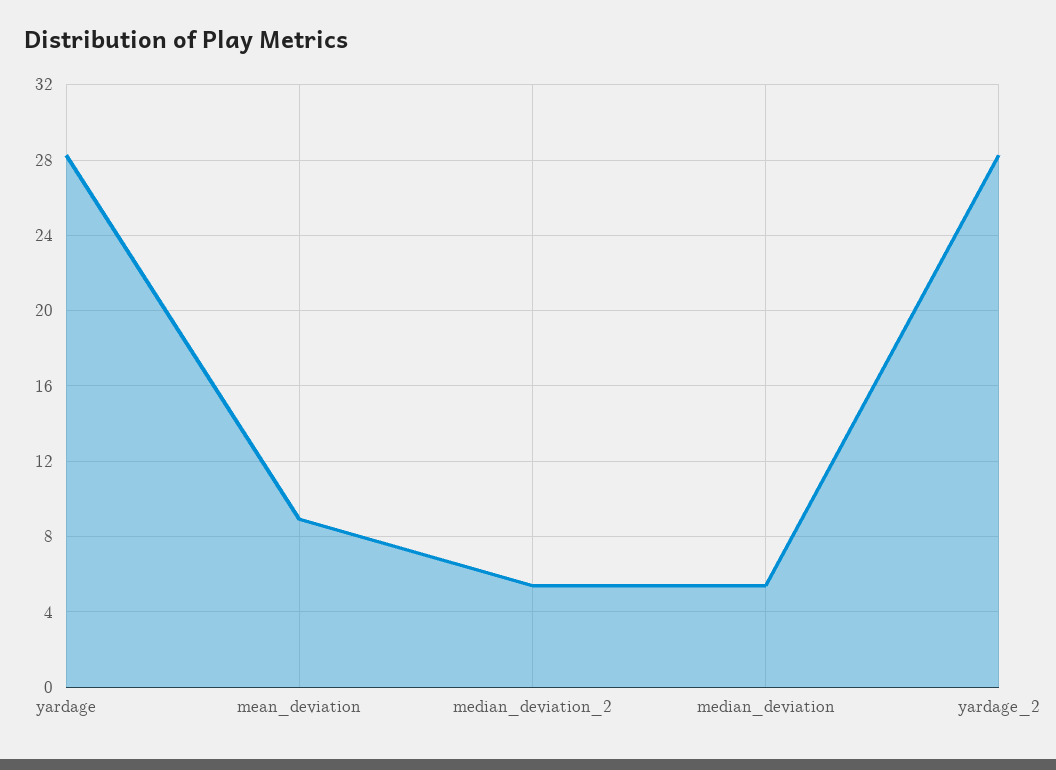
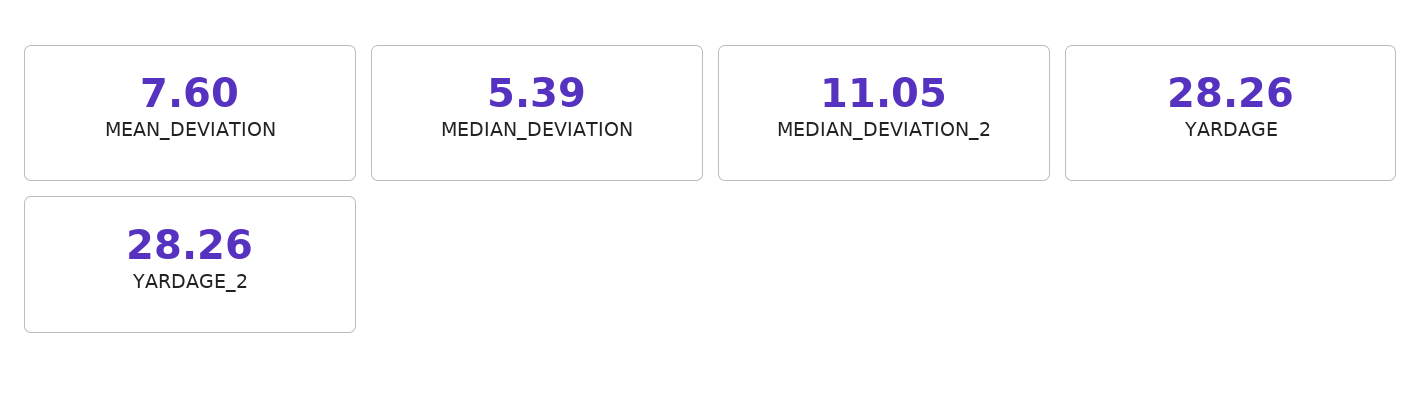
mean_deviation: 9 -> 7.6
median_deviation_2: 5.5 -> 11.05

